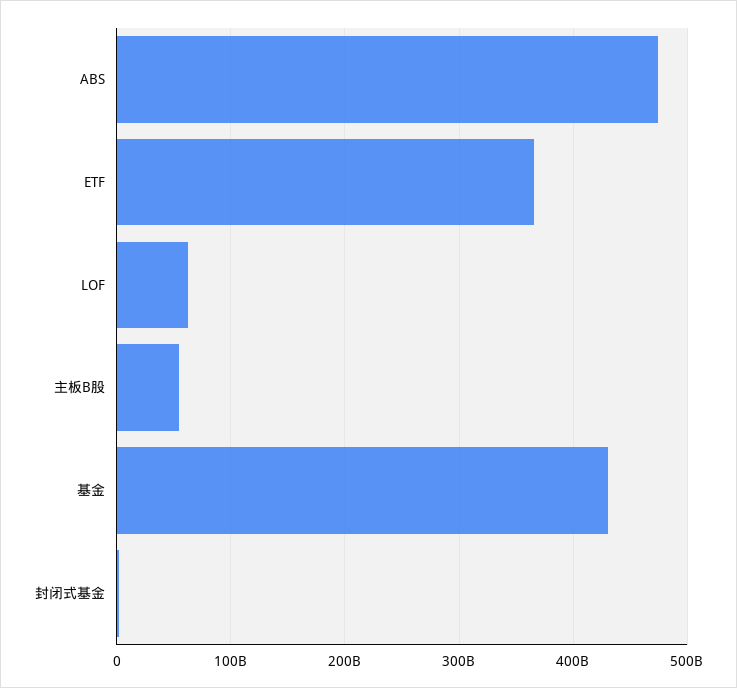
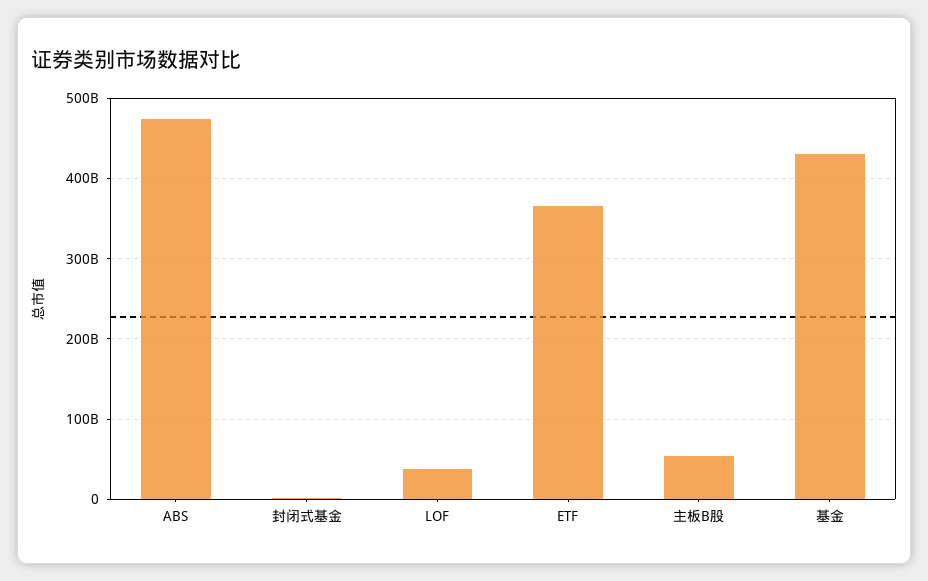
LOF: 60000000000 -> 40000000000

